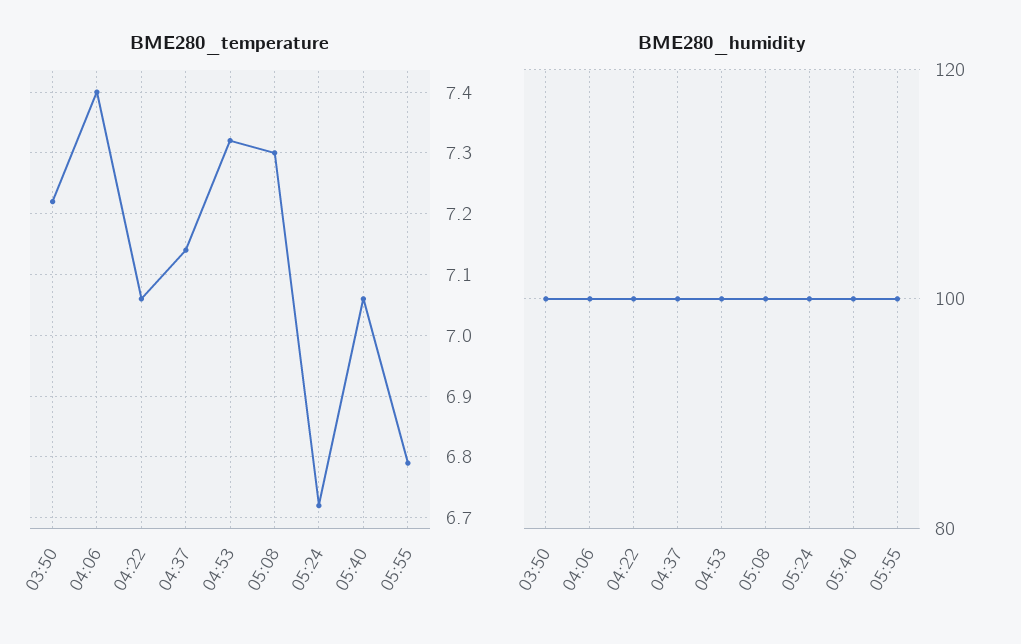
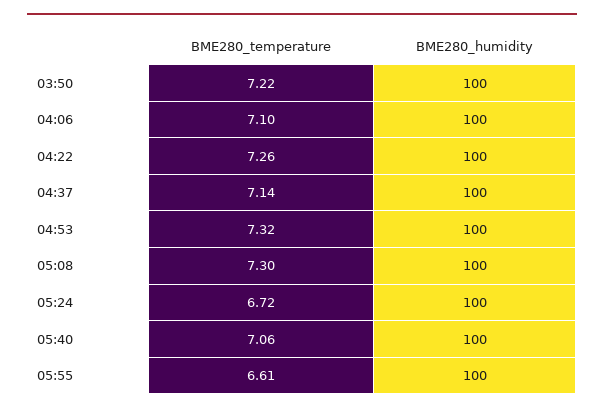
BME280_temperature, 04:06: 7.4 -> 7.1
BME280_temperature, 04:22: 7.06 -> 7.26
BME280_temperature, 05:55: 6.79 -> 6.61

